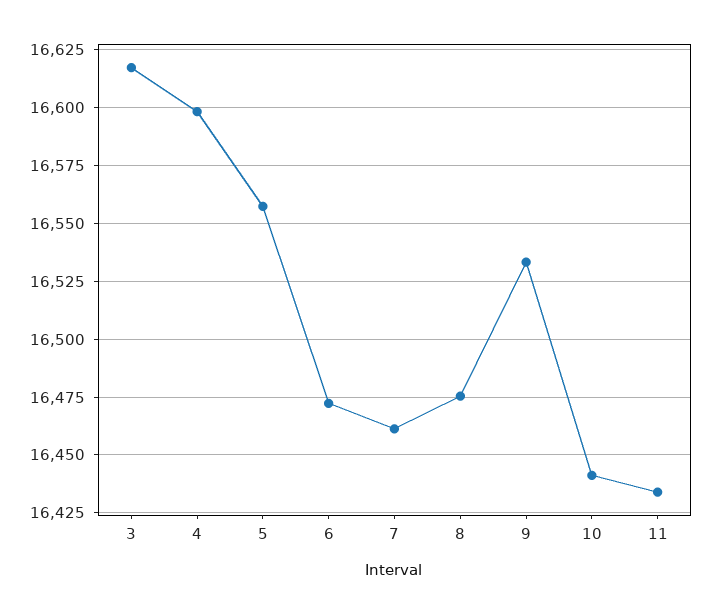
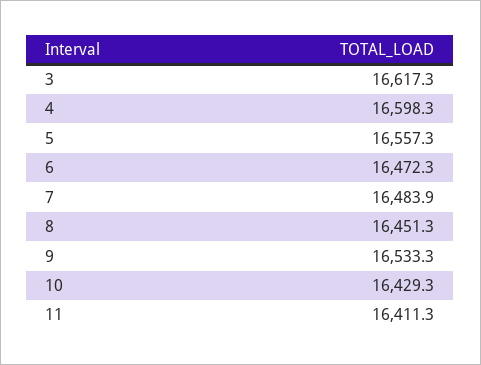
7: 16460 -> 16483.9
8: 16475 -> 16451.3
10: 16440 -> 16429.3
11: 16435 -> 16411.3

